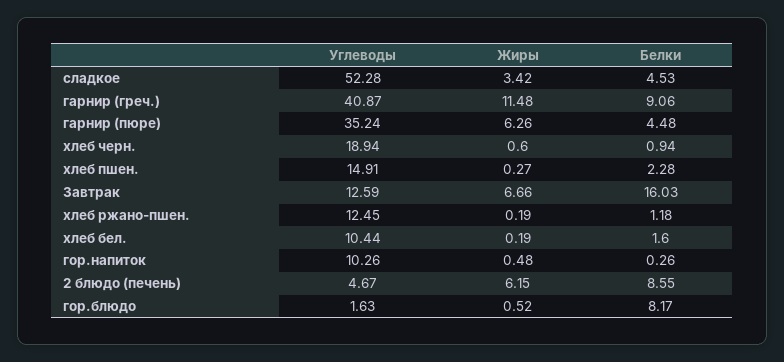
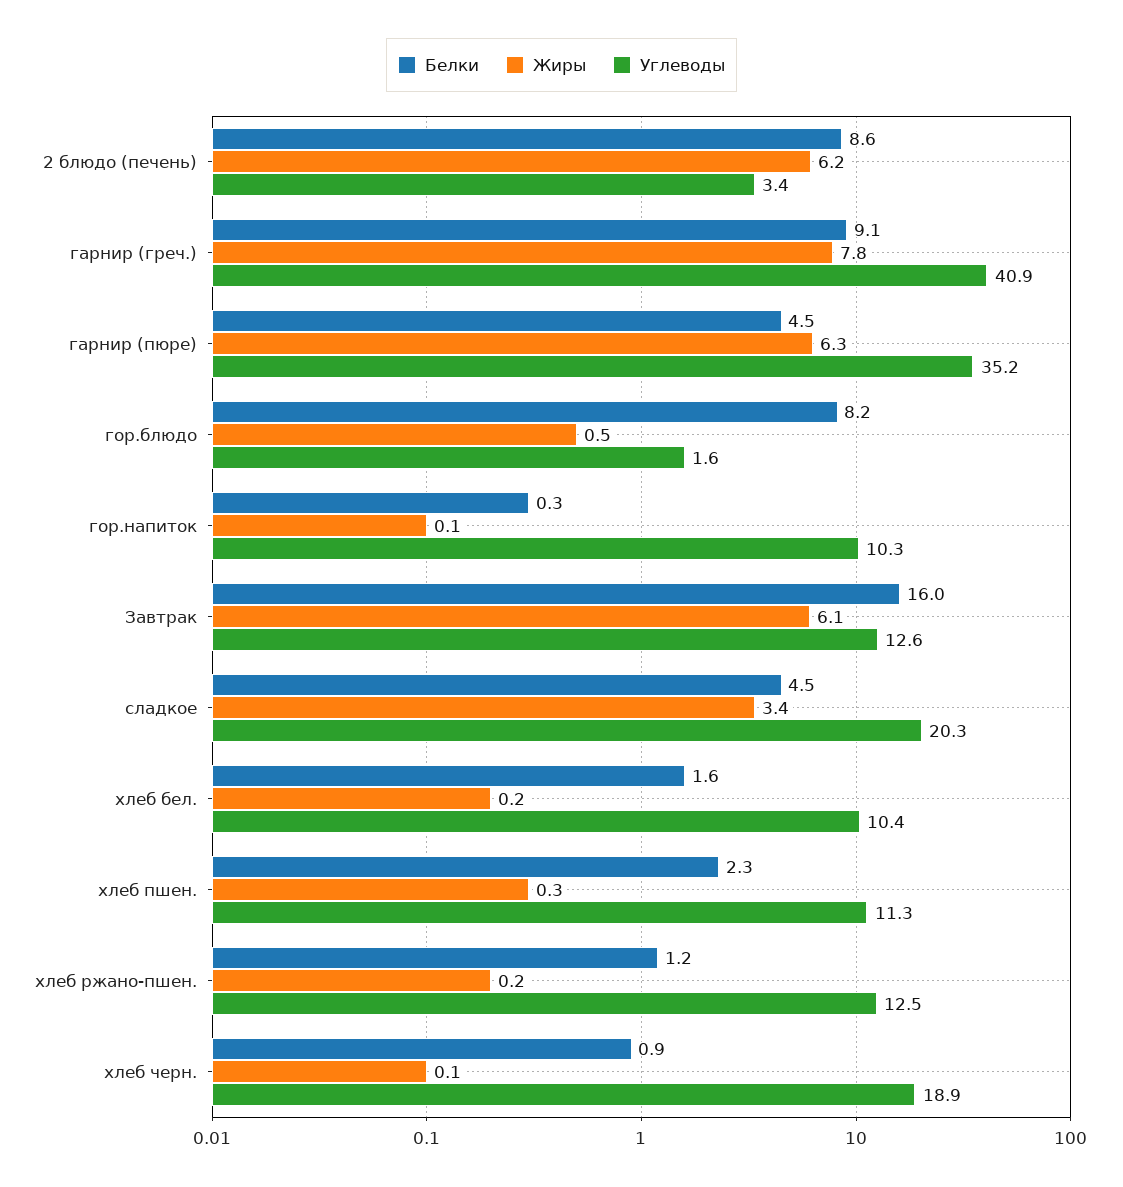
Углеводы, сладкое: 52.28 -> 20.3
Жиры, гарнир (греч.): 11.48 -> 7.8
Жиры, хлеб черн.: 0.6 -> 0.1
Углеводы, хлеб пшен.: 14.91 -> 11.3
Жиры, Завтрак: 6.66 -> 6.1
Жиры, гор.напиток: 0.48 -> 0.1
Углеводы, 2 блюдо (печень): 4.67 -> 3.4

